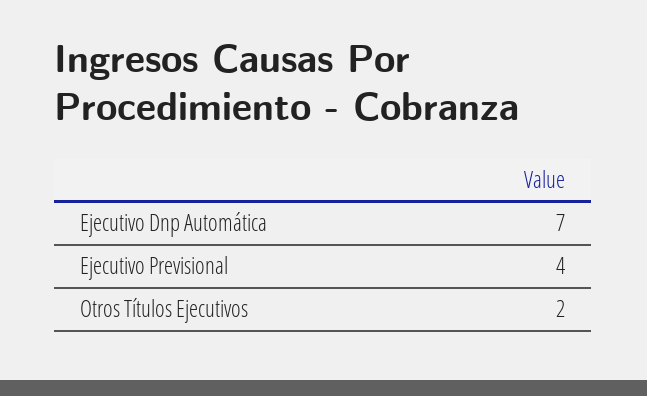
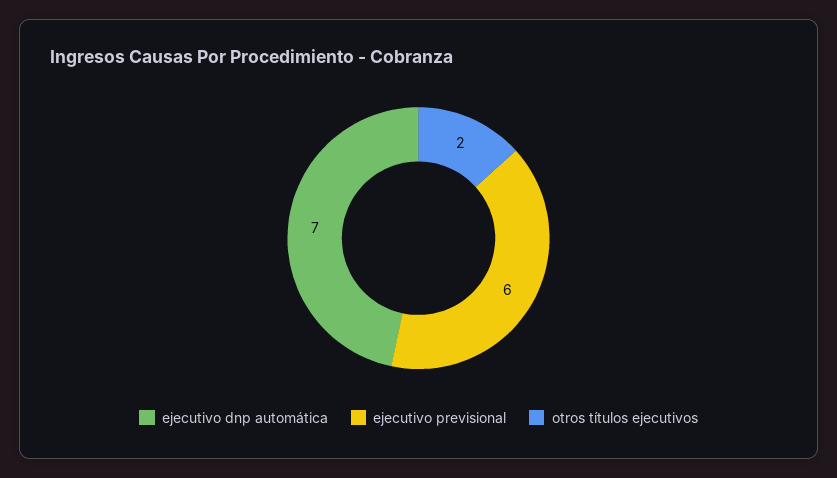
Ejecutivo Previsional: 4 -> 6

